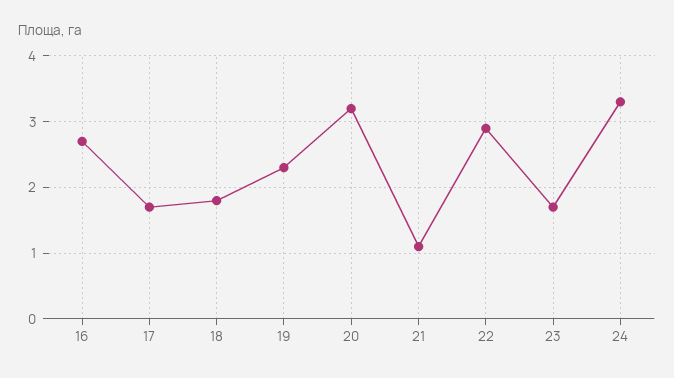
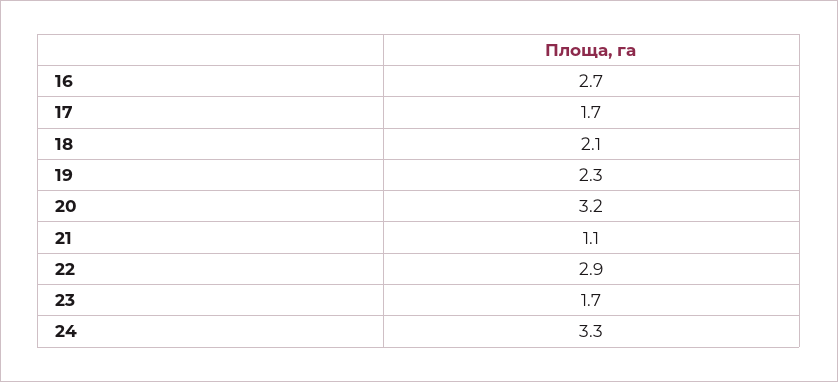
18: 1.8 -> 2.1

